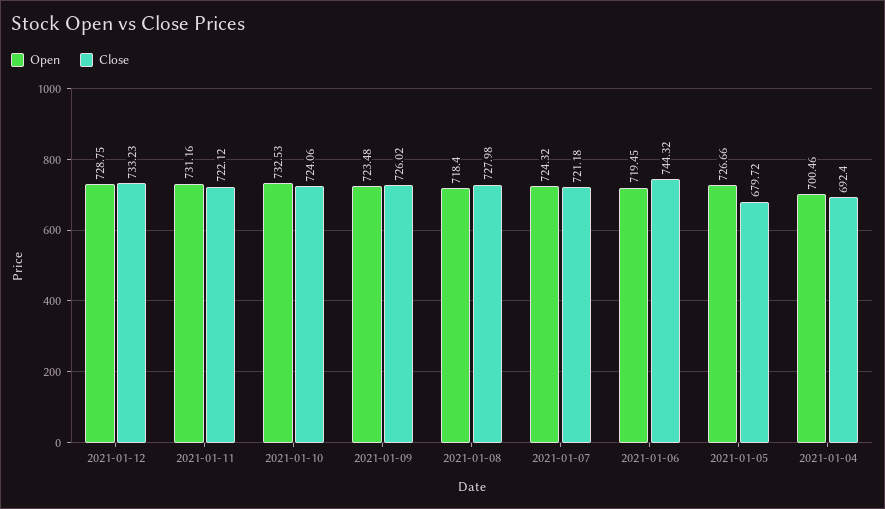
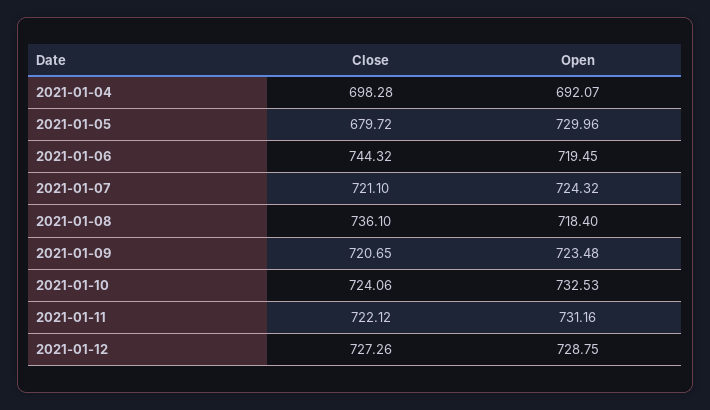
Close, 2021-01-12: 733.23 -> 727.26
Close, 2021-01-09: 726.02 -> 720.65
Close, 2021-01-08: 727.98 -> 736.1
Close, 2021-01-07: 721.18 -> 721.1
Open, 2021-01-05: 726.66 -> 729.96
Open, 2021-01-04: 700.46 -> 692.07
Close, 2021-01-04: 692.4 -> 698.28

